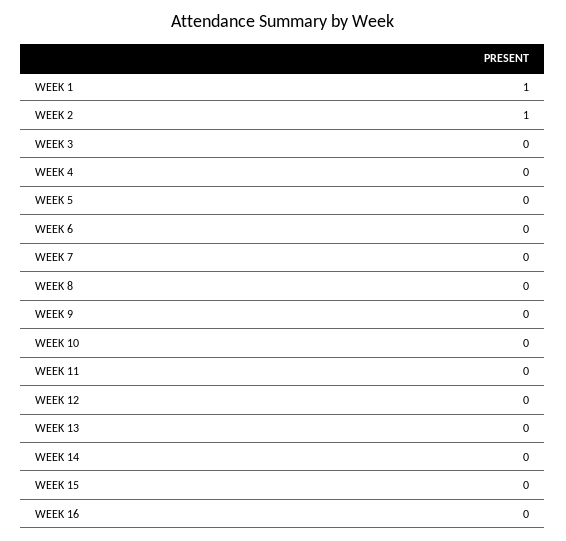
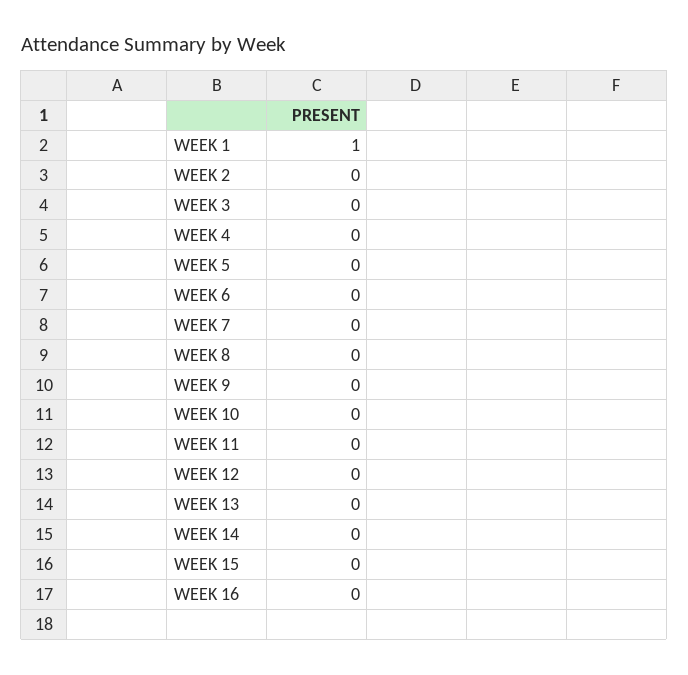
WEEK 2: 1 -> 0

